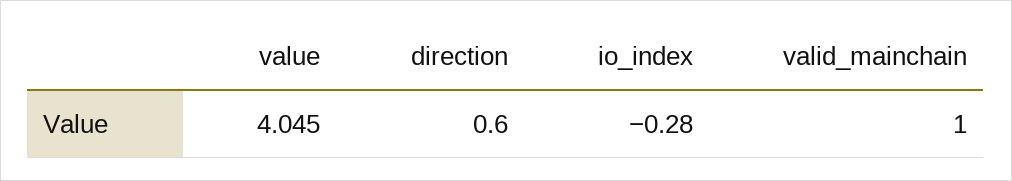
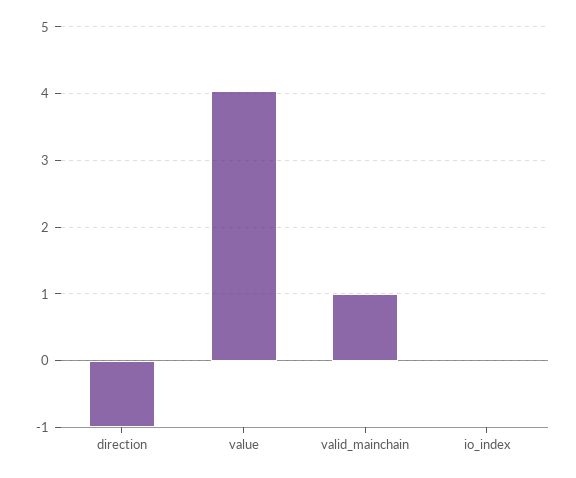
direction: 0.6 -> -1
io_index: -0.28 -> 0

